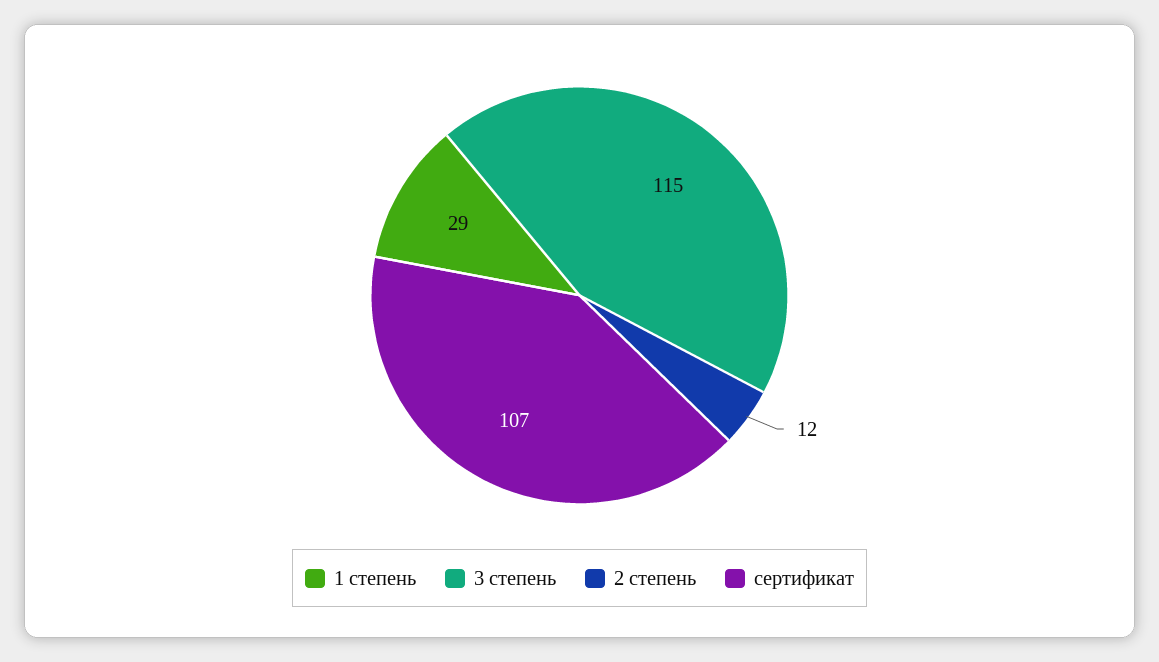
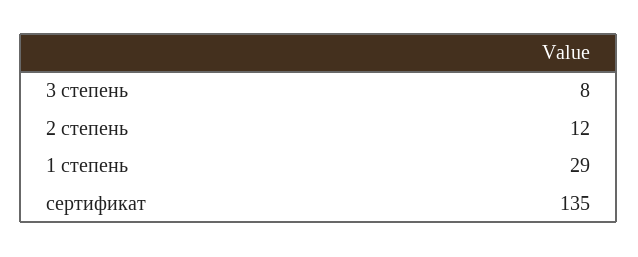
3 степень: 115 -> 8
сертификат: 107 -> 135

